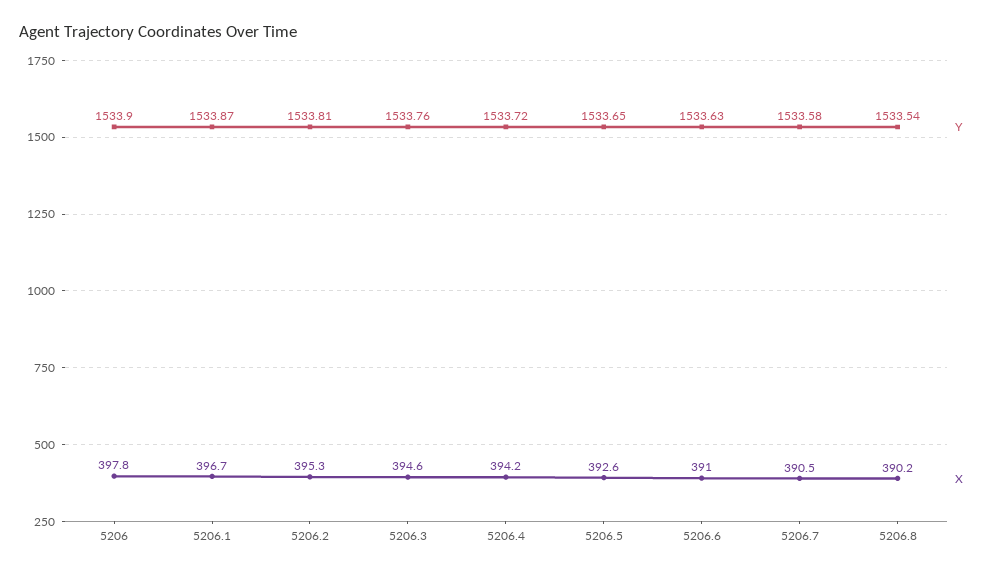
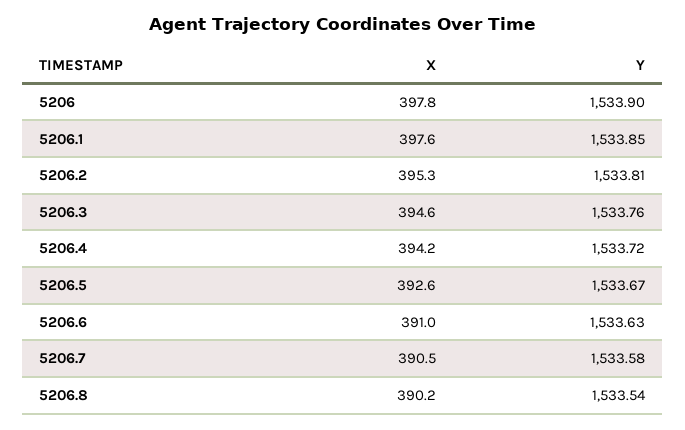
Y, 5206.1: 1533.87 -> 1533.85
X, 5206.1: 396.7 -> 397.6
Y, 5206.5: 1533.65 -> 1533.67

